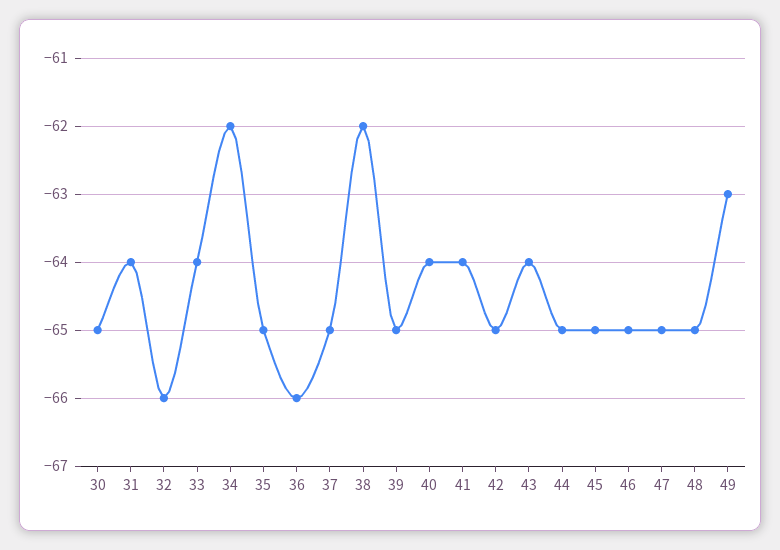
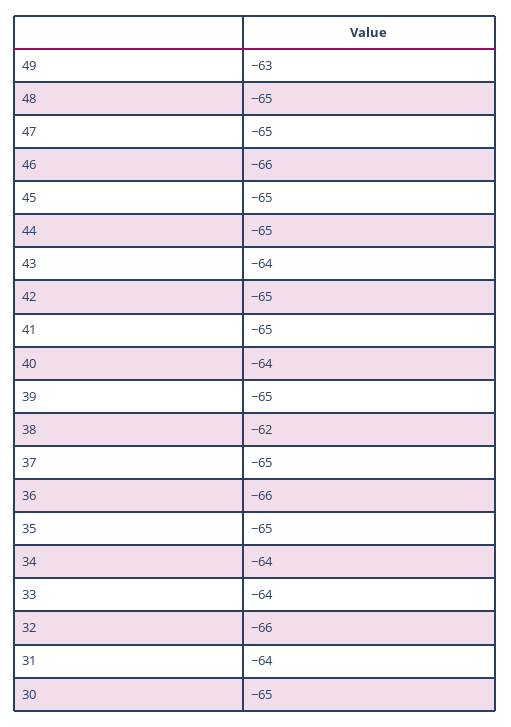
34: -62 -> -64
41: -64 -> -65
46: -65 -> -66

